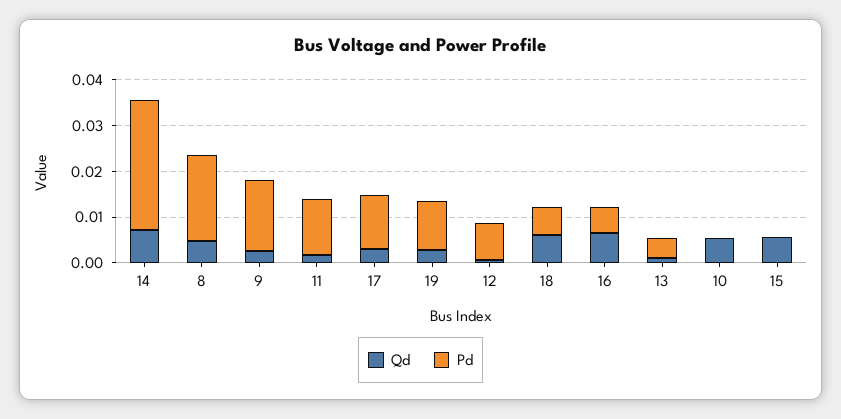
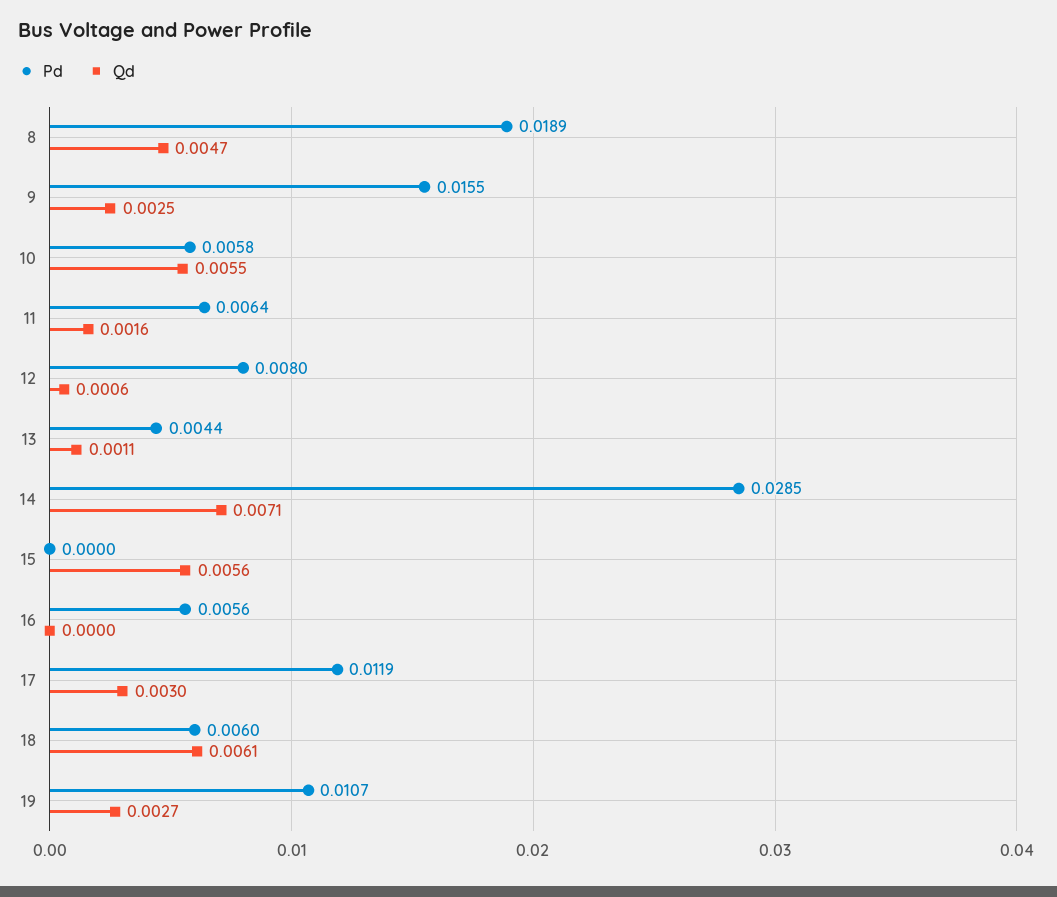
Pd, 11: 0.012 -> 0.0064
Qd, 16: 0.006 -> 0
Pd, 10: 0 -> 0.0058

